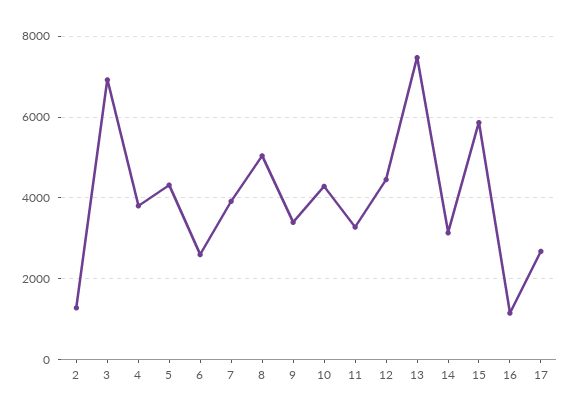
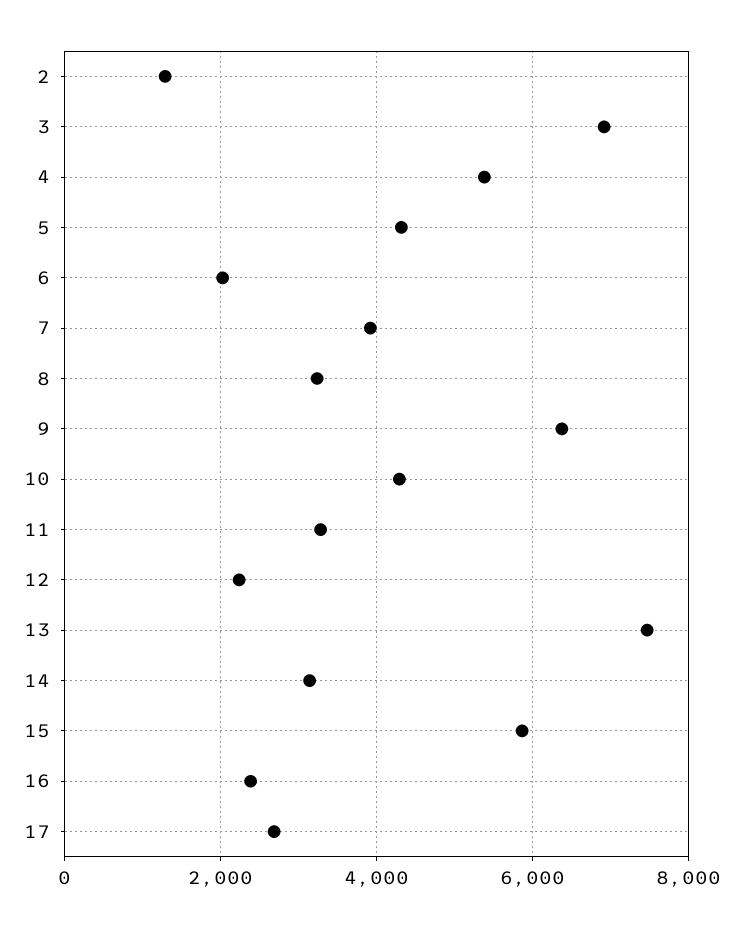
4: 3800 -> 5400
6: 2600 -> 2000
8: 5000 -> 3200
9: 3400 -> 6400
12: 4400 -> 2200
16: 1200 -> 2400

